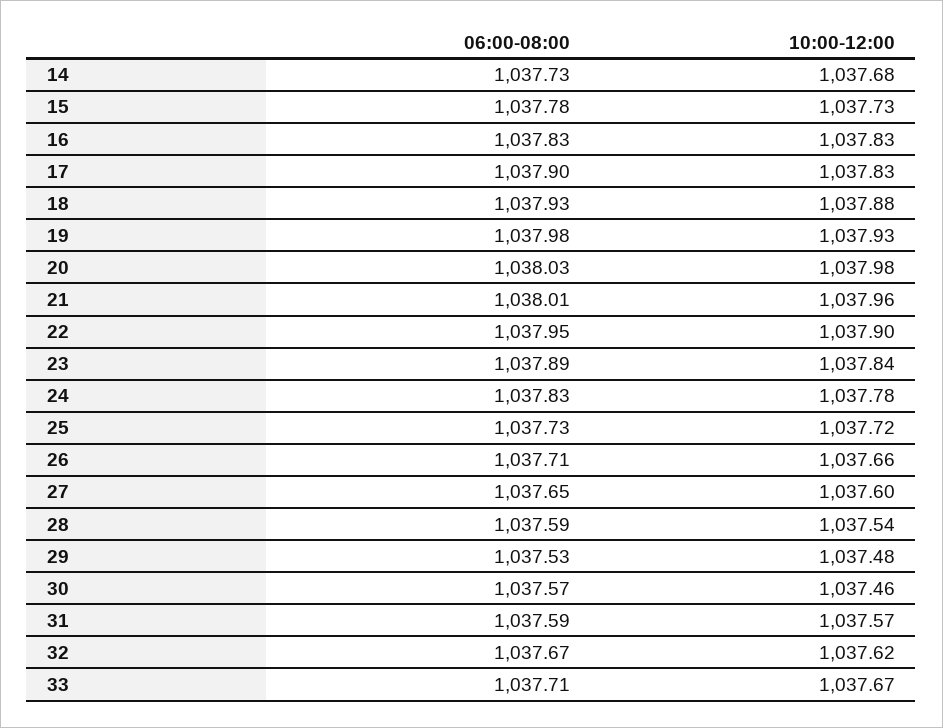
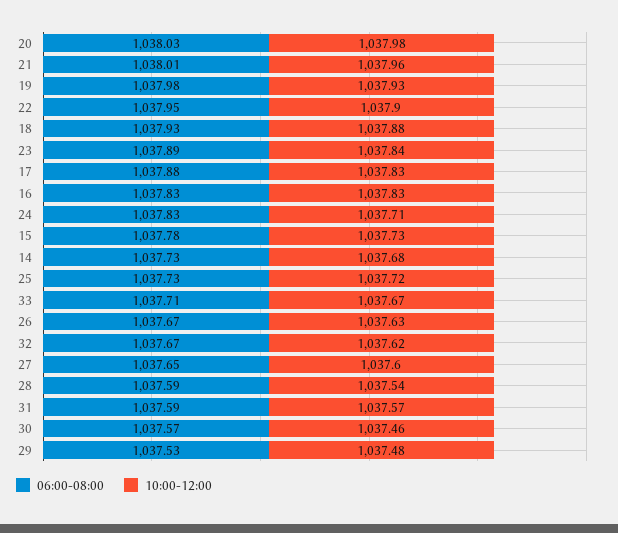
06:00-08:00, 17: 1037.9 -> 1037.88
10:00-12:00, 24: 1037.78 -> 1037.71
06:00-08:00, 26: 1037.71 -> 1037.67
10:00-12:00, 26: 1037.66 -> 1037.63

